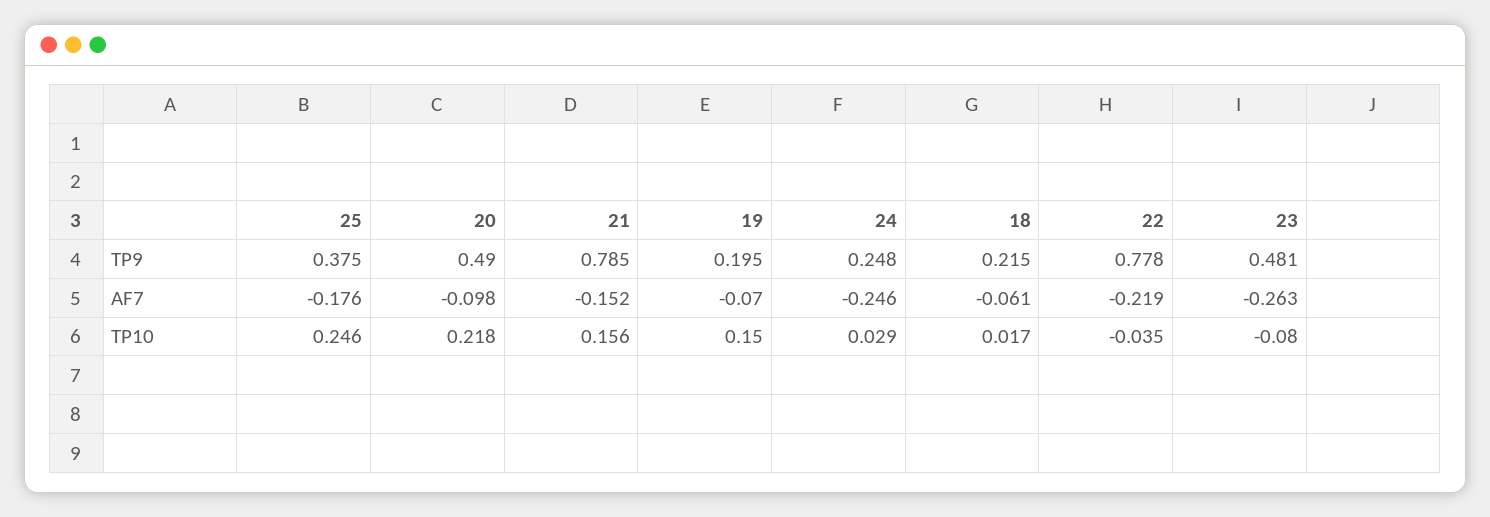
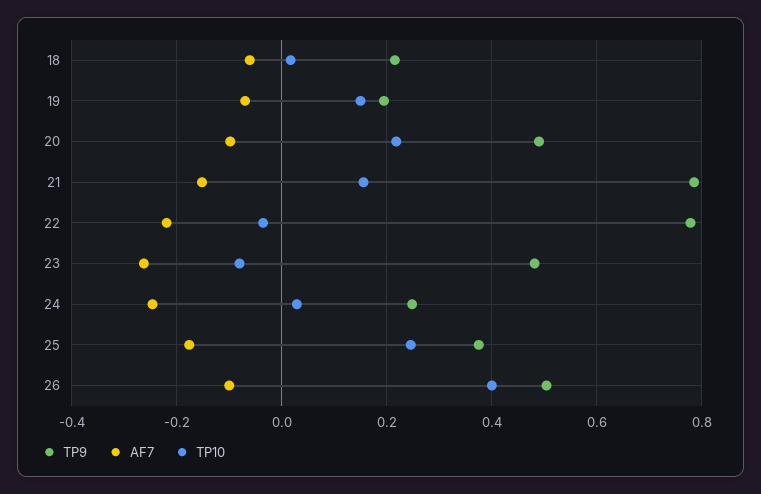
TP9, 26: none -> 0.5
AF7, 26: none -> -0.1
TP10, 26: none -> 0.4

